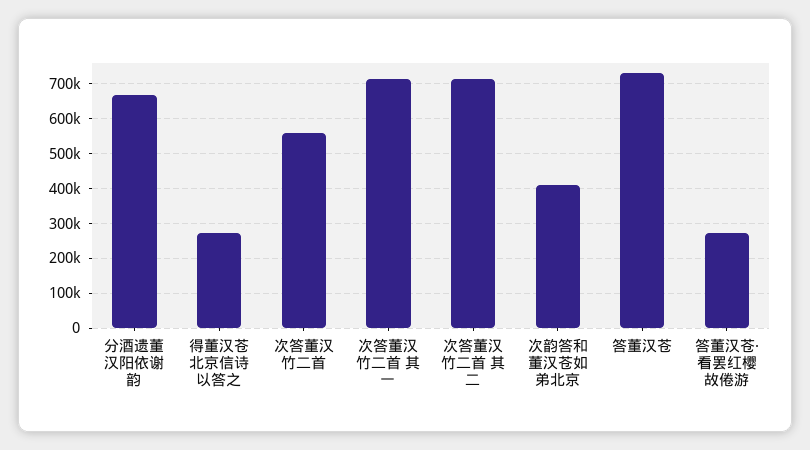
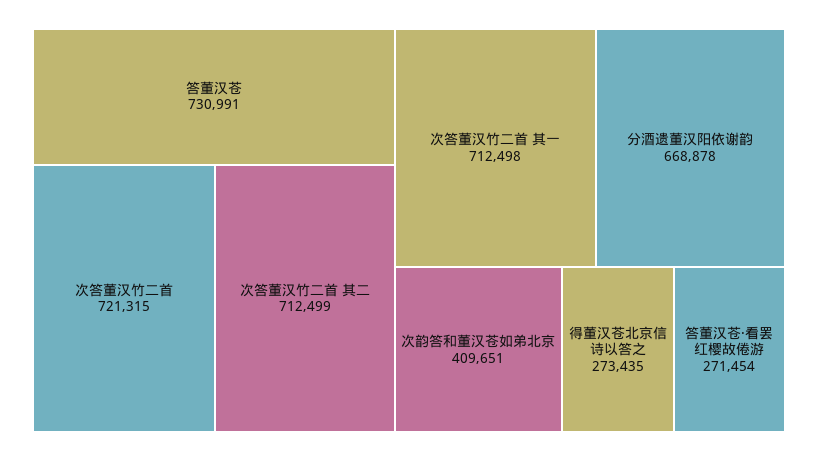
次答董汉竹二首: 560000 -> 721315

